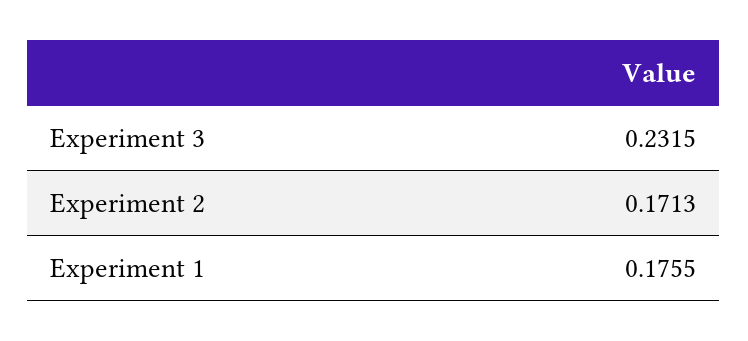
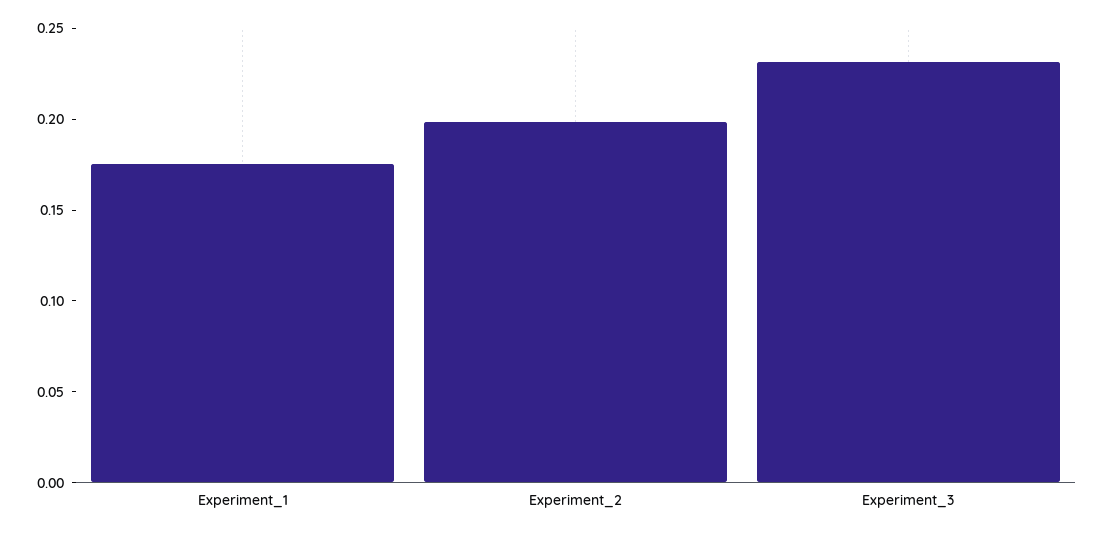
Experiment 2: 0.1713 -> 0.2

